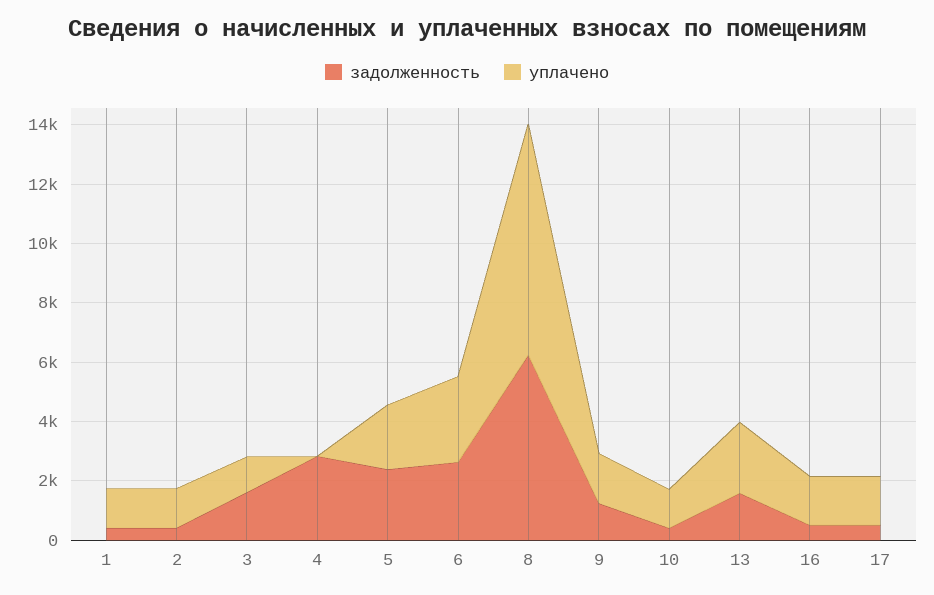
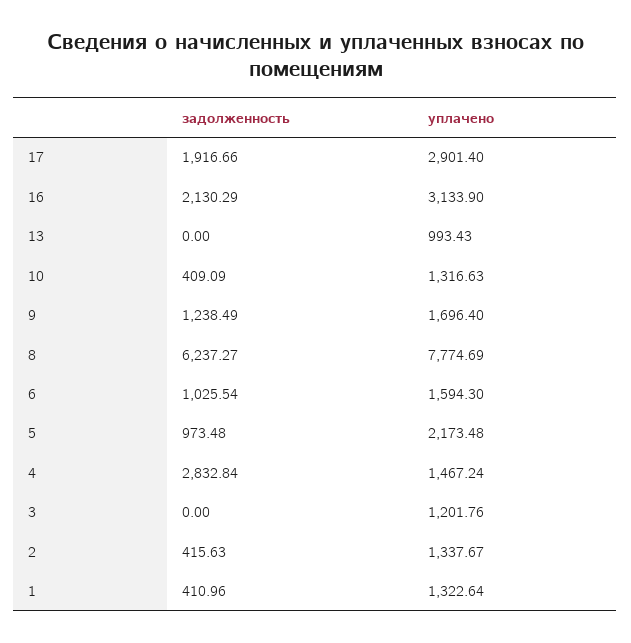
задолженность, 3: 1500 -> 0
уплачено, 4: 0 -> 1467.24
задолженность, 5: 2500 -> 973.48
задолженность, 6: 2500 -> 1025.54
уплачено, 6: 3000 -> 1594.3
задолженность, 13: 1500 -> 0
уплачено, 13: 2500 -> 993.43
задолженность, 16: 500 -> 2130.29
уплачено, 16: 1500 -> 3133.9
задолженность, 17: 500 -> 1916.66
уплачено, 17: 1500 -> 2901.4

